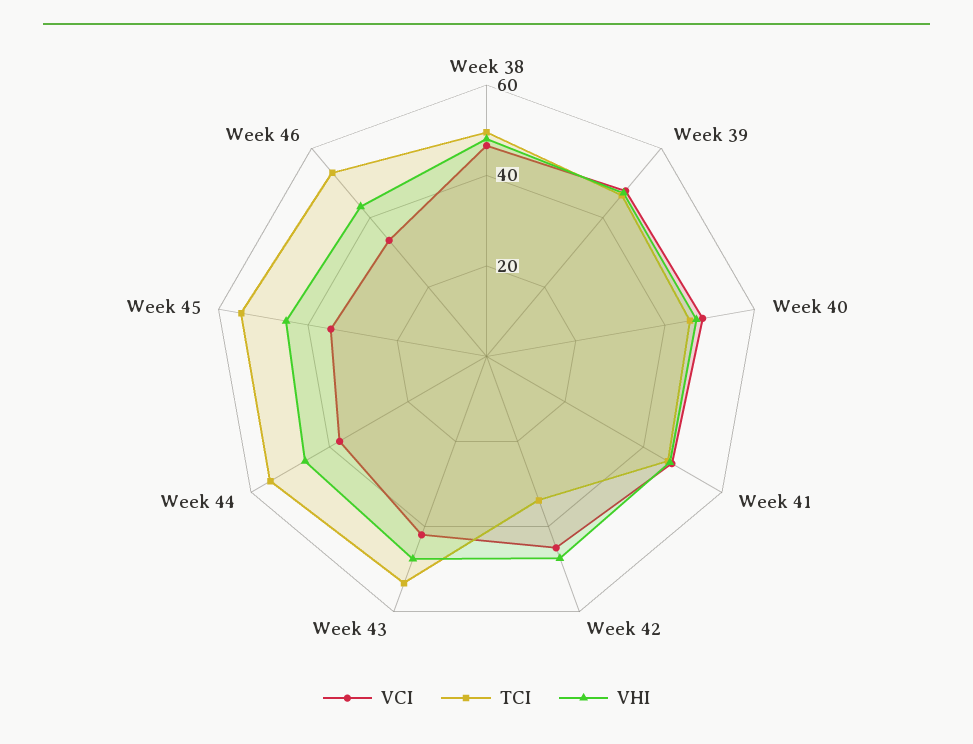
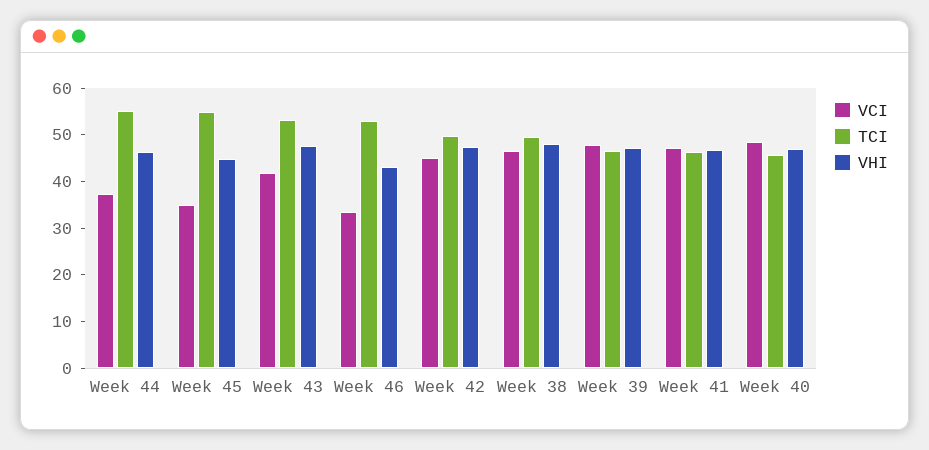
TCI, Week 42: 35 -> 50

